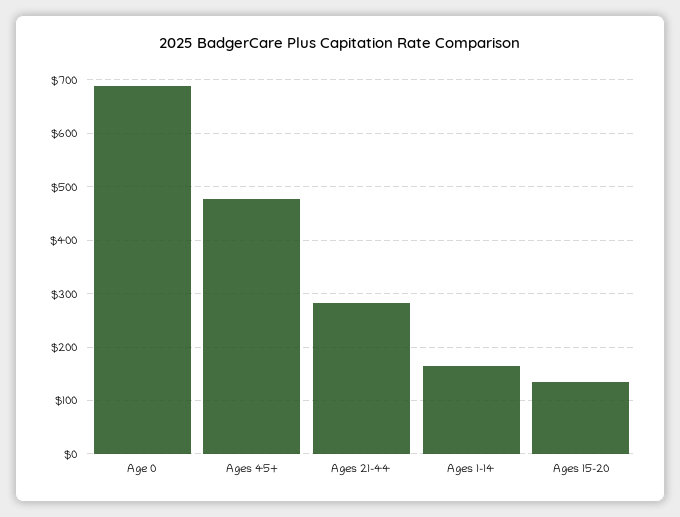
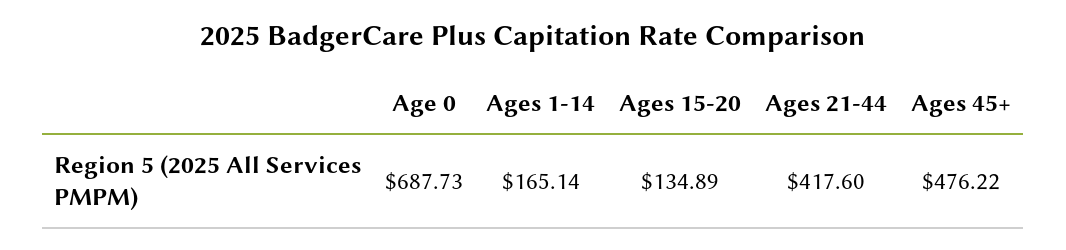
Ages 21-44: 280 -> 417.6

